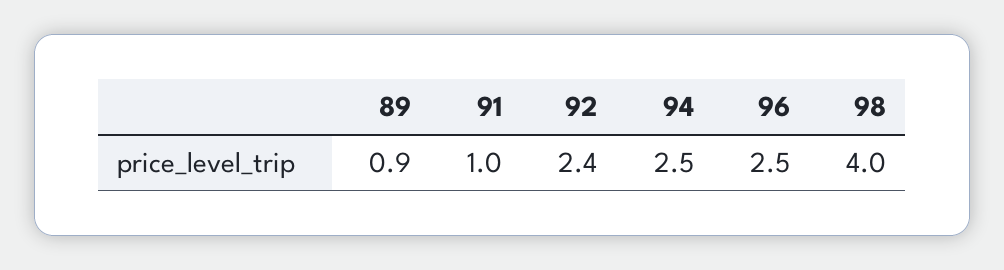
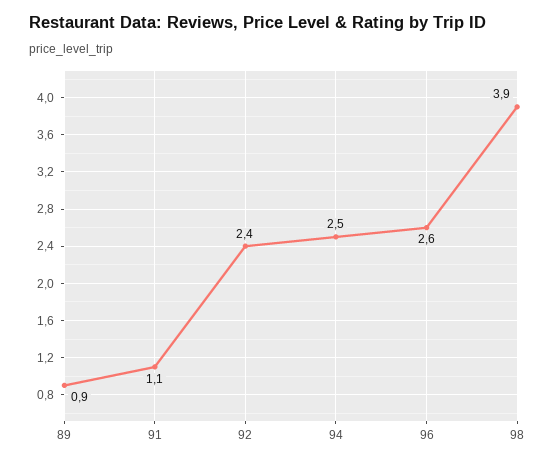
91: 1 -> 1.1
96: 2.5 -> 2.6
98: 4 -> 3.9

